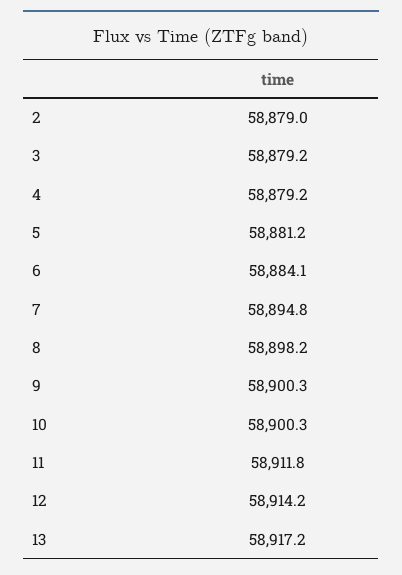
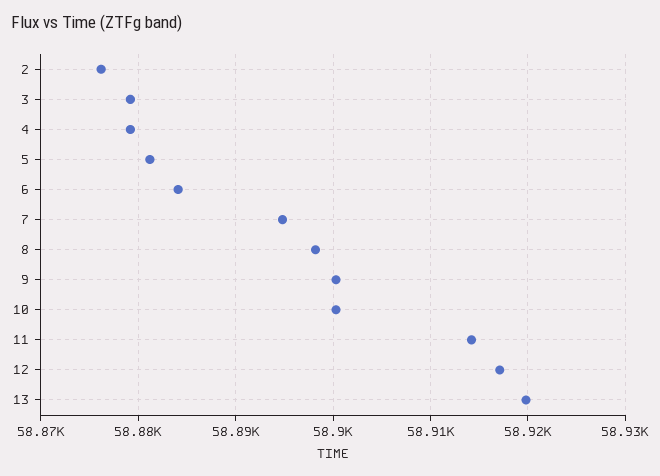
2: 58879 -> 58876
11: 58911.8 -> 58914
12: 58914.2 -> 58917
13: 58917.2 -> 58920

